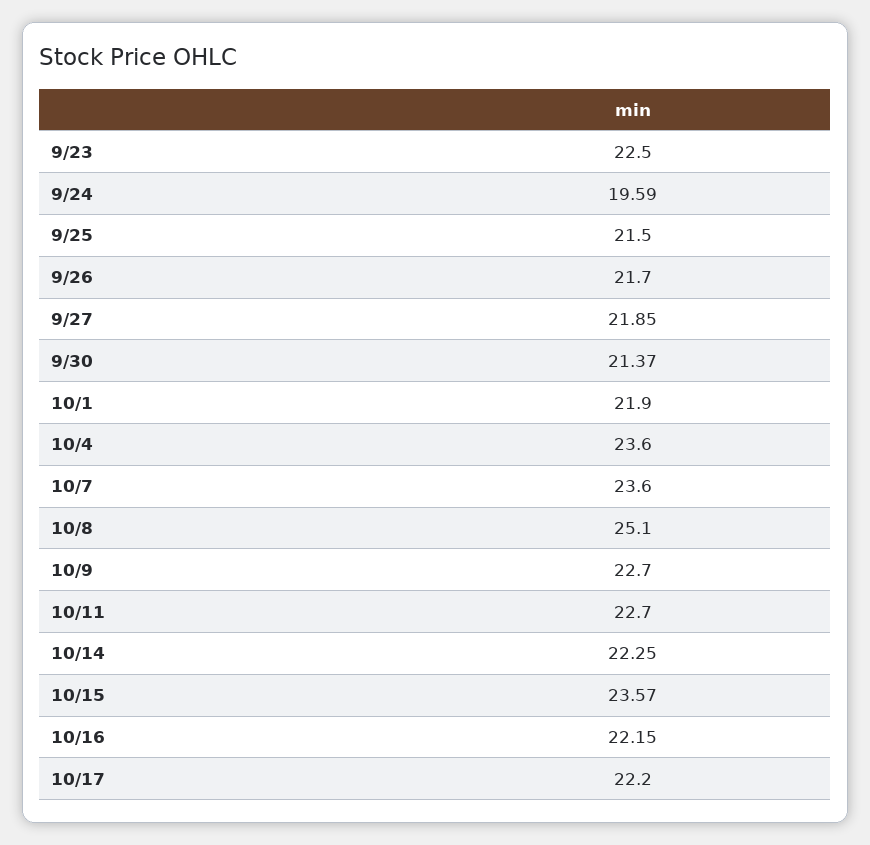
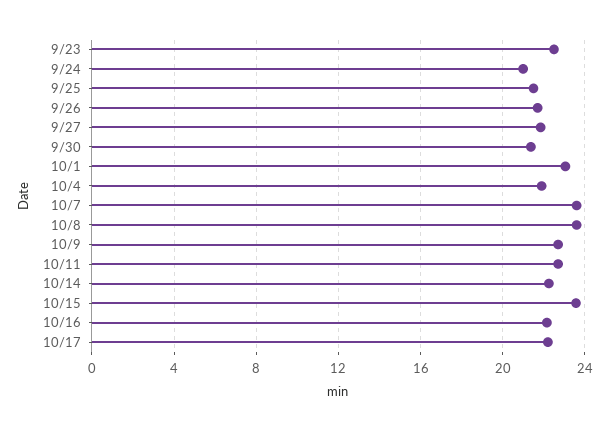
9/24: 19.59 -> 21
10/1: 21.9 -> 23
10/4: 23.6 -> 22
10/8: 25.1 -> 23.5

